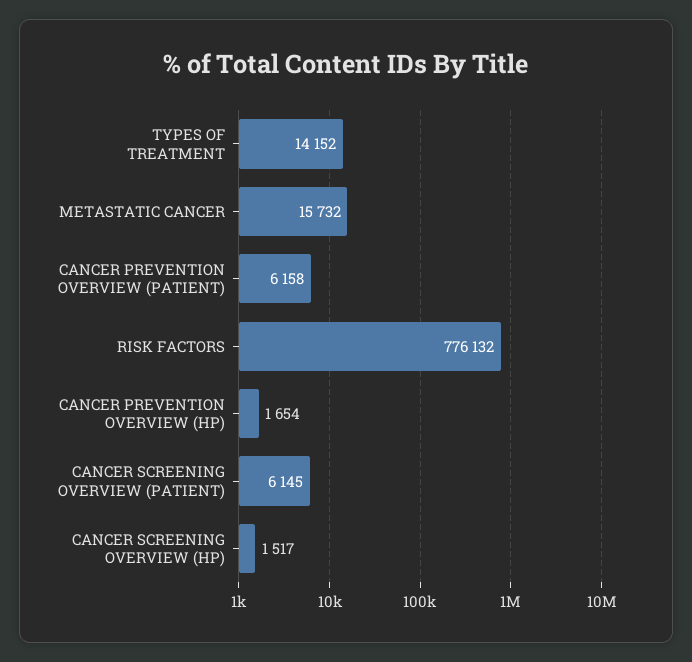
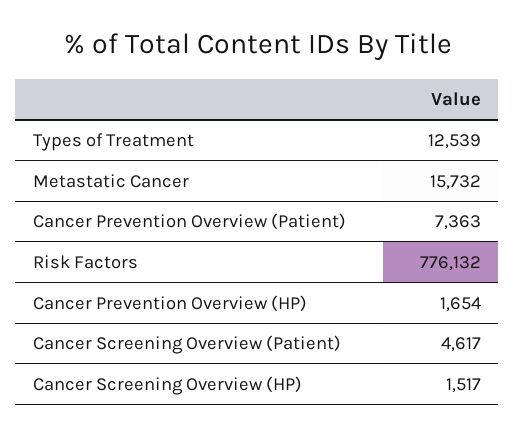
TYPES OF TREATMENT: 14152 -> 12539
CANCER PREVENTION OVERVIEW (PATIENT): 6158 -> 7363
CANCER SCREENING OVERVIEW (PATIENT): 6145 -> 4617

